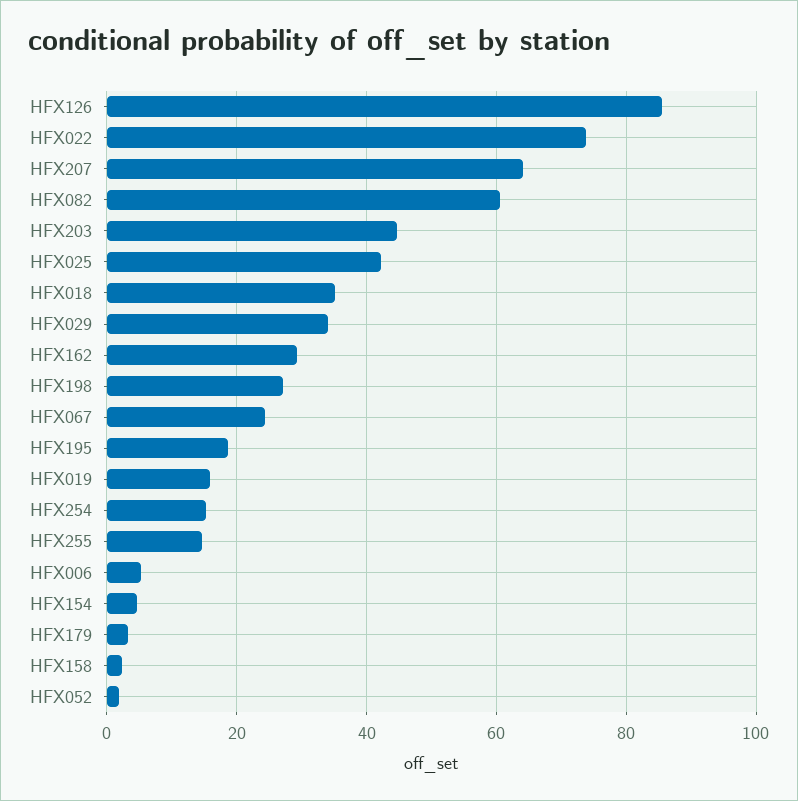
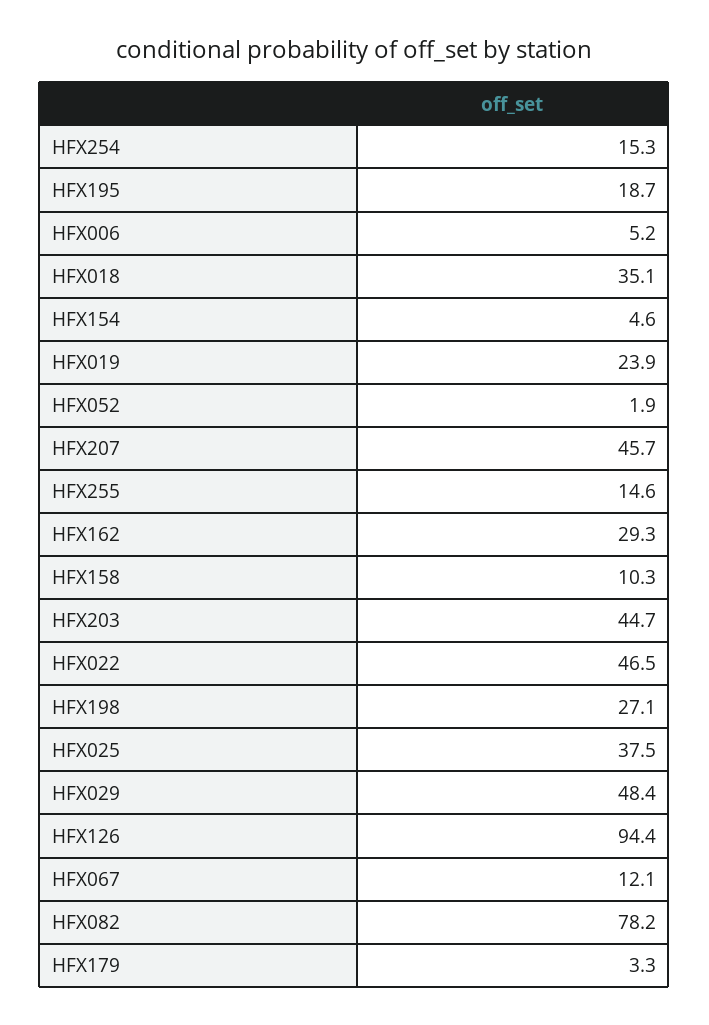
HFX126: 86 -> 94.4
HFX022: 74 -> 46.5
HFX207: 64 -> 45.7
HFX082: 60 -> 78.2
HFX025: 42 -> 37.5
HFX029: 34 -> 48.4
HFX067: 24 -> 12.1
HFX019: 16 -> 23.9
HFX158: 2 -> 10.3

